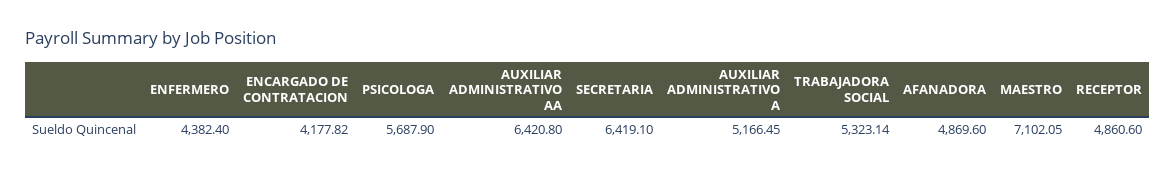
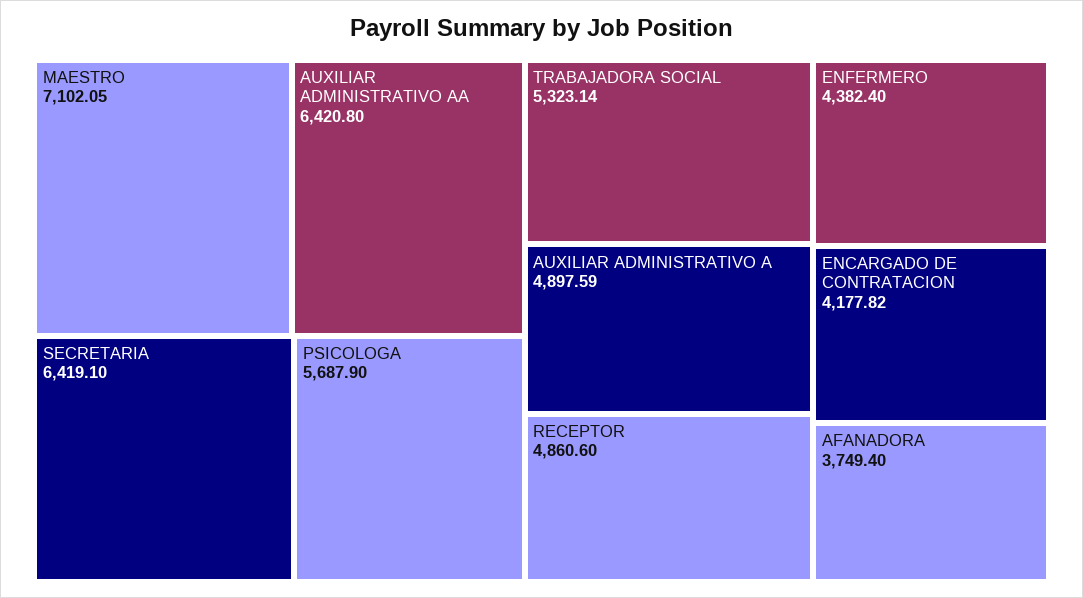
AUXILIAR ADMINISTRATIVO A: 5166.45 -> 4897.59
AFANADORA: 4869.6 -> 3749.4

